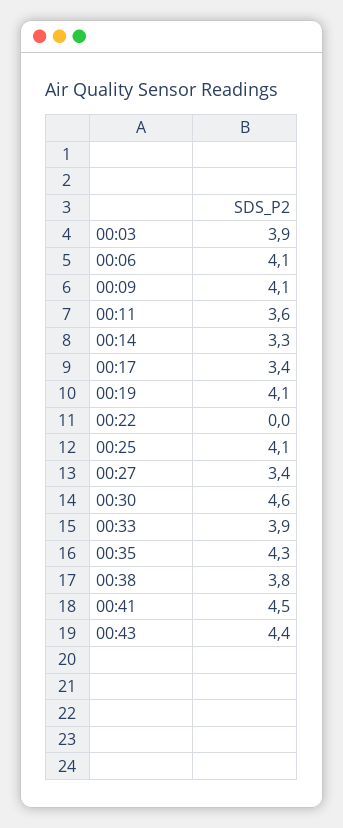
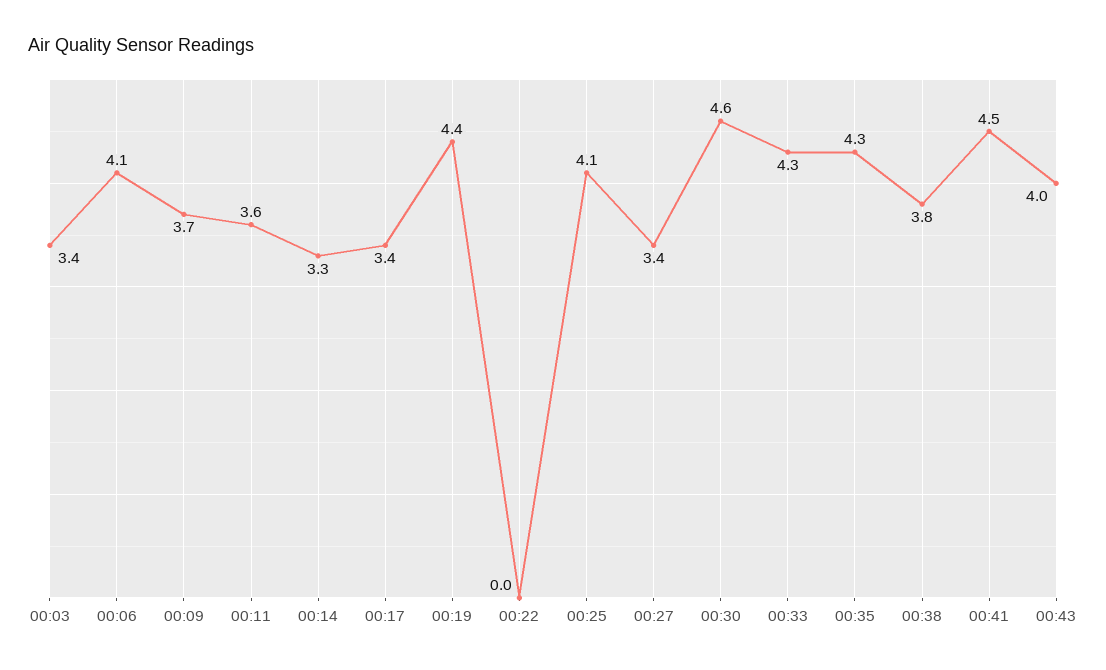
00:03: 3.9 -> 3.4
00:09: 4.1 -> 3.7
00:19: 4.1 -> 4.4
00:33: 3.9 -> 4.3
00:43: 4.4 -> 4

